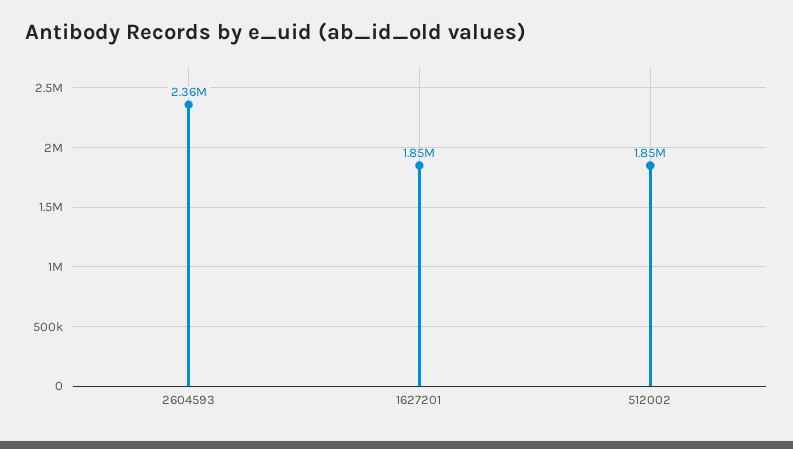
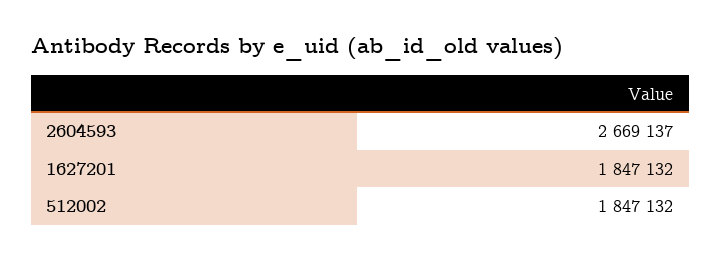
2604593: 2360000 -> 2669137

